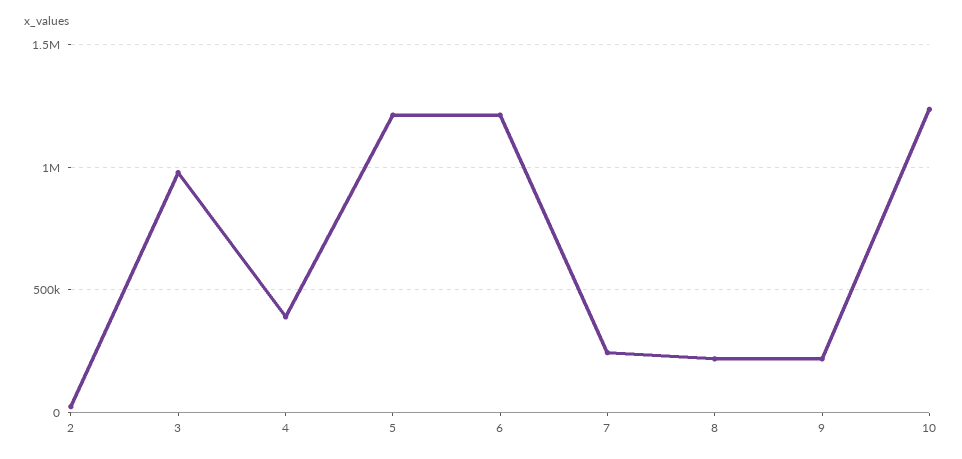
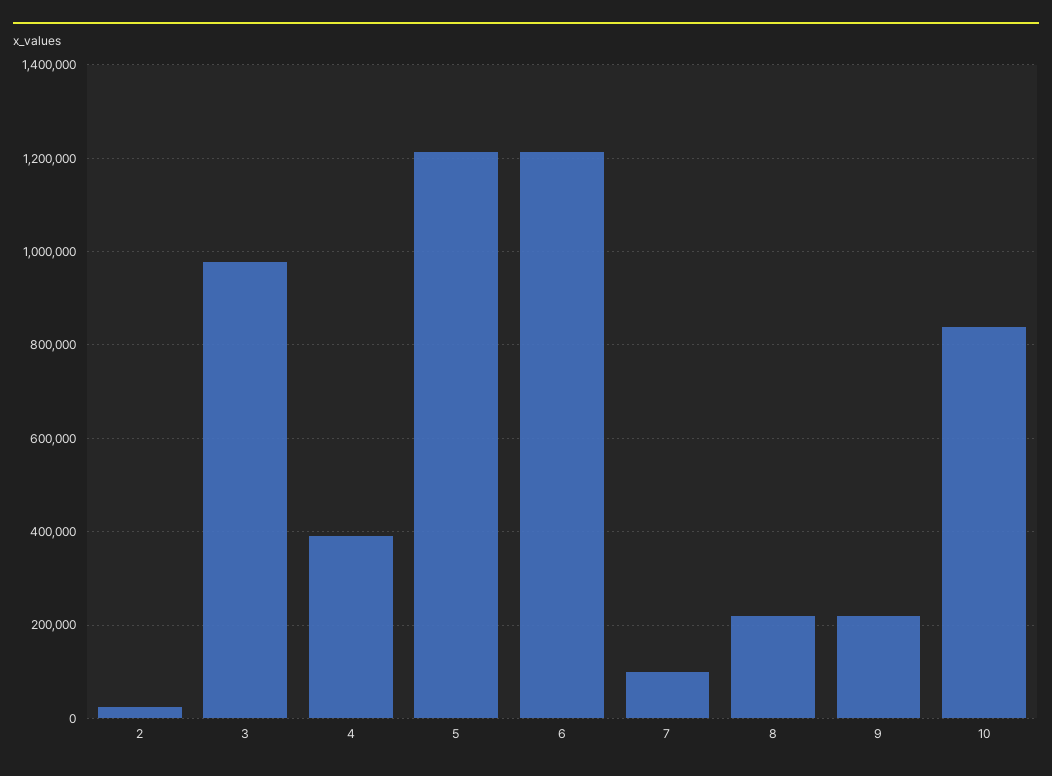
7: 250000 -> 100000
10: 1250000 -> 840000

